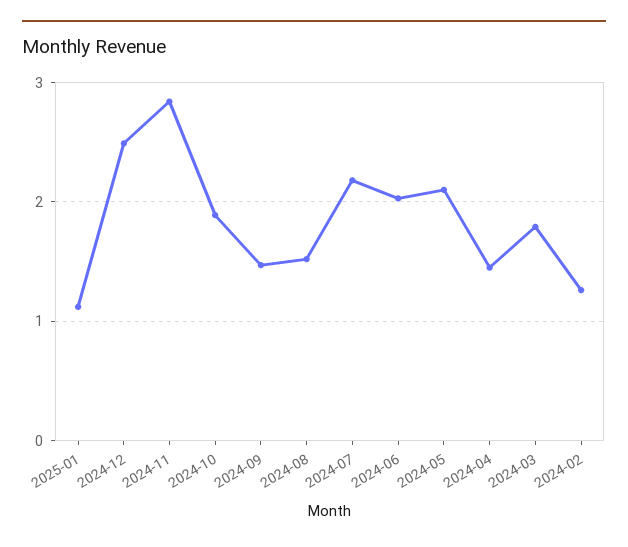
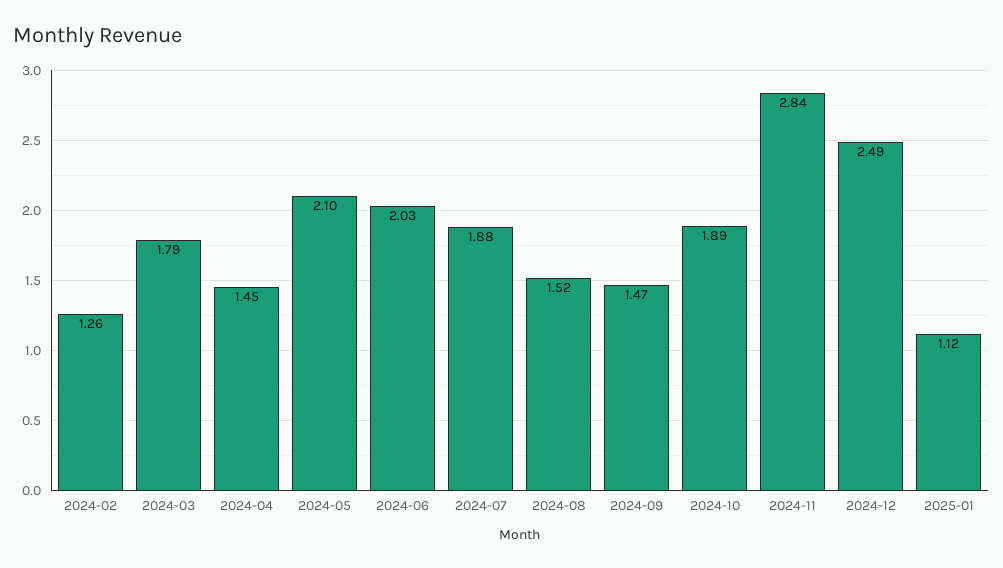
2024-07: 2.2 -> 1.88

